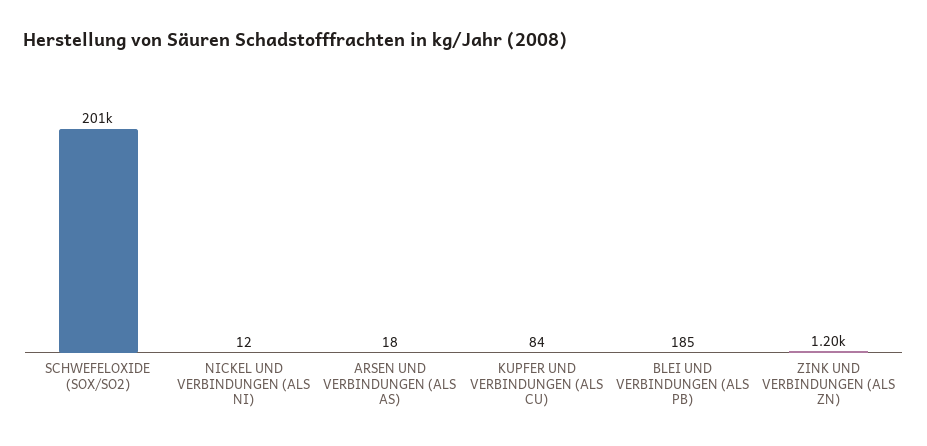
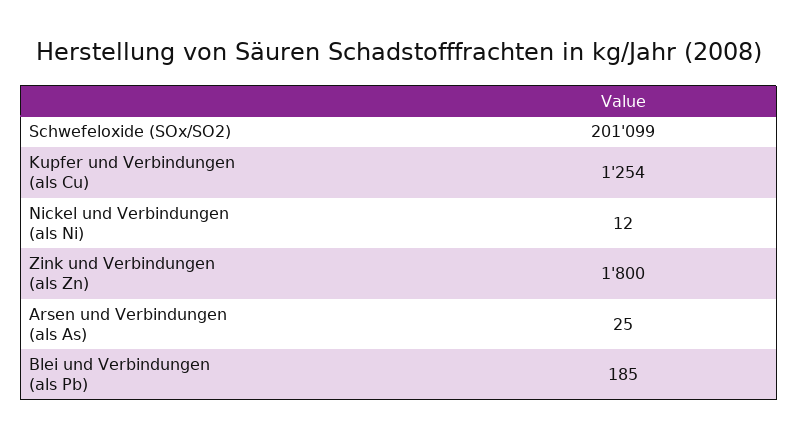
ARSEN UND VERBINDUNGEN (ALS AS): 18 -> 25
KUPFER UND VERBINDUNGEN (ALS CU): 84 -> 1254
ZINK UND VERBINDUNGEN (ALS ZN): 1200 -> 1800

